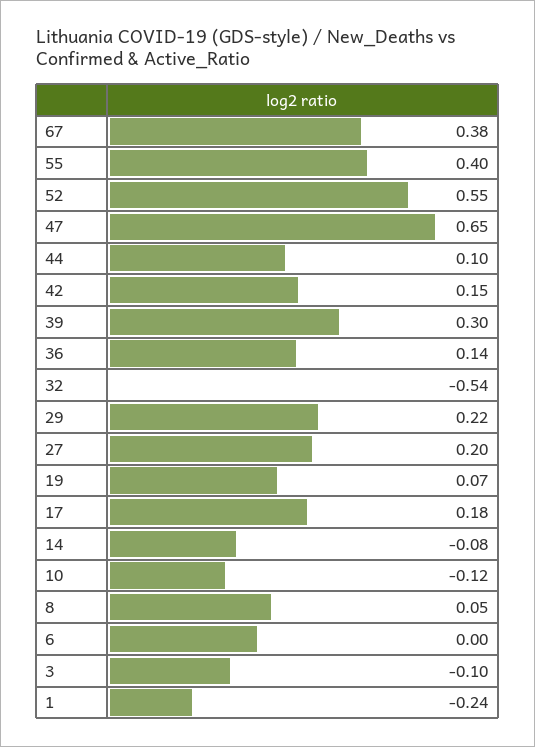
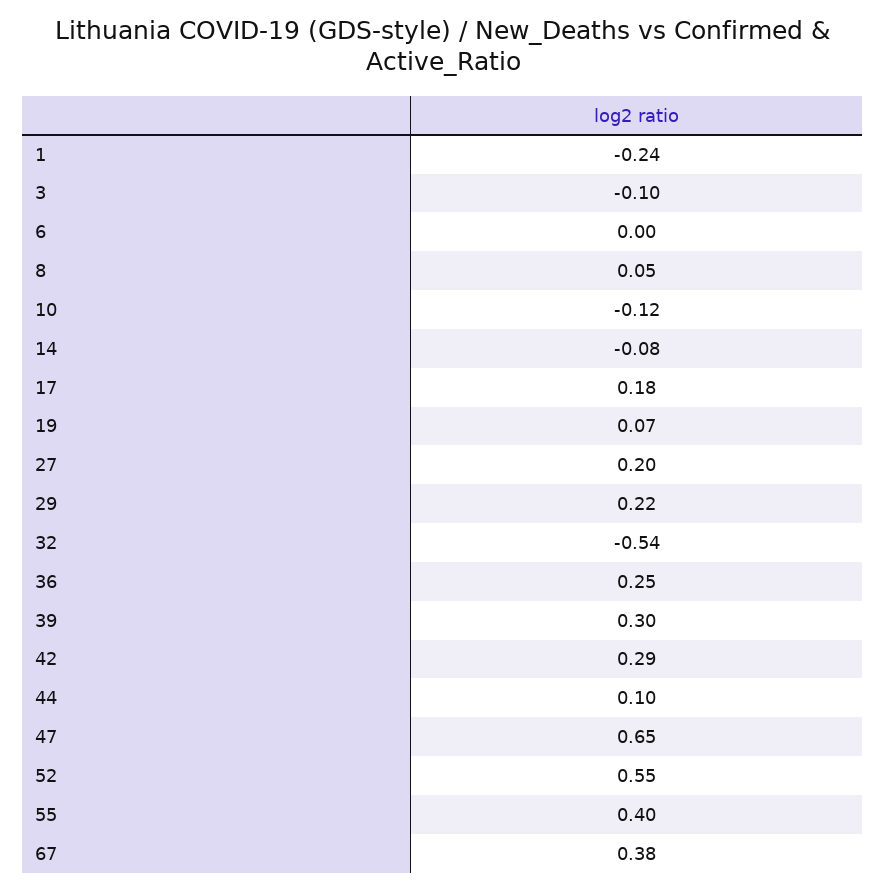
42: 0.15 -> 0.29
36: 0.14 -> 0.25

